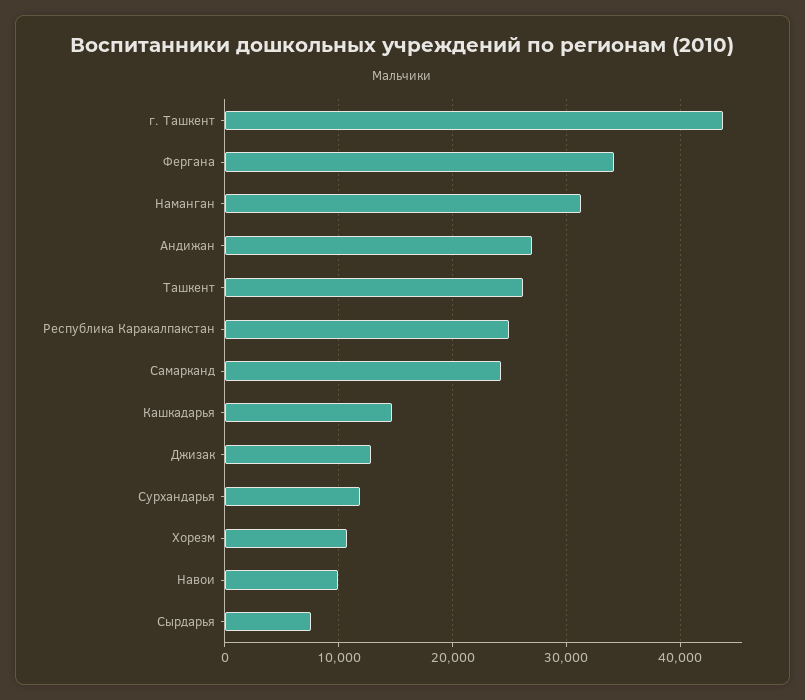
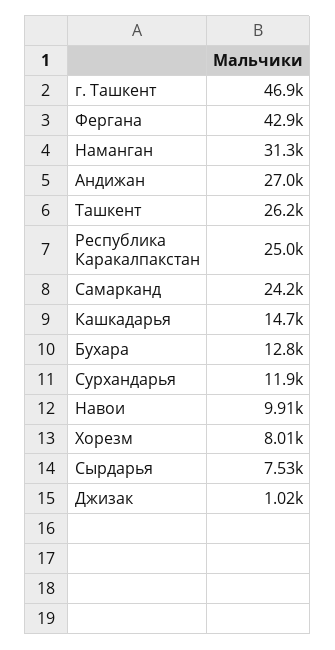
г. Ташкент: 44000 -> 46900
Фергана: 34000 -> 42900
Джизак: 13000 -> 1020
Хорезм: 11000 -> 8010
Бухара: none -> 12800

